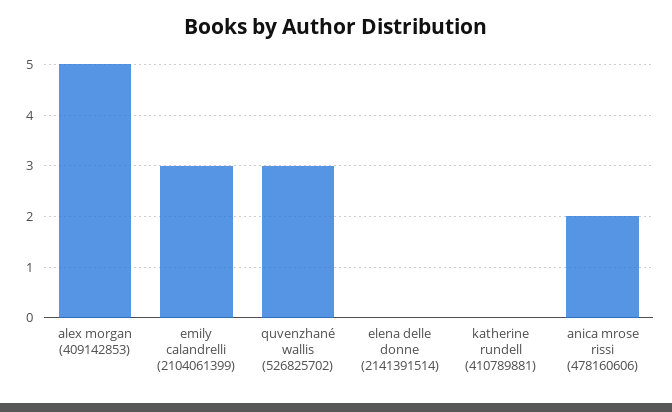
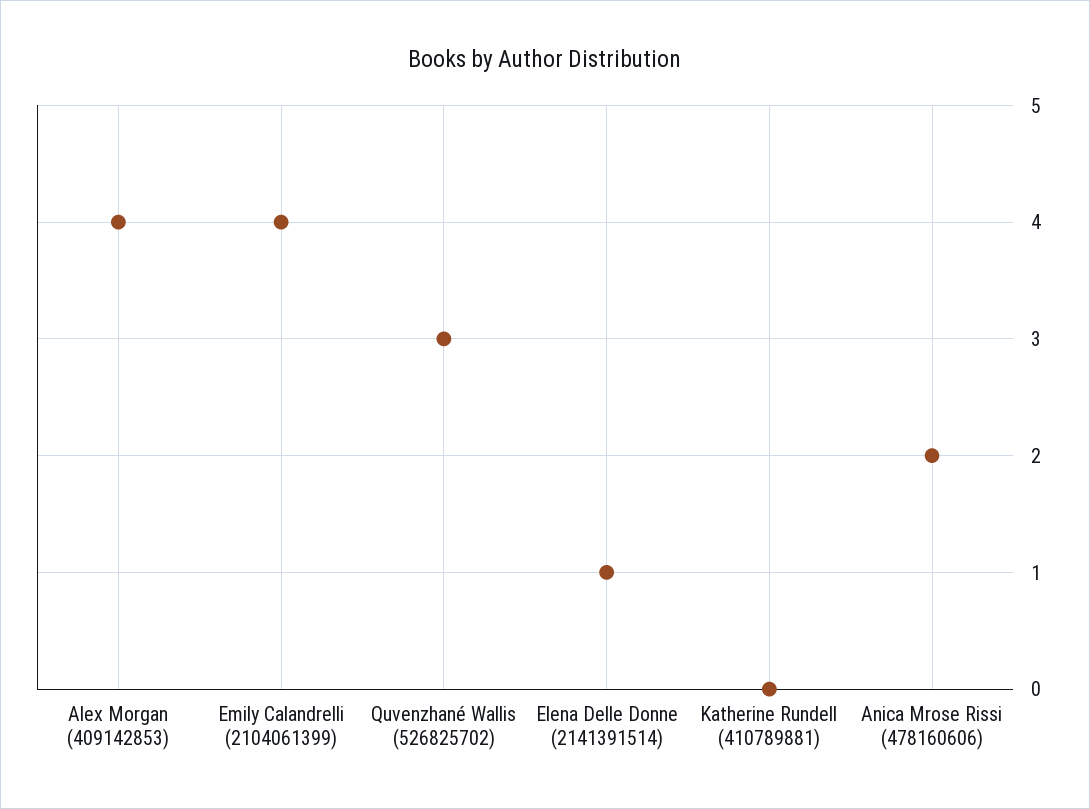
alex morgan (409142853): 5 -> 4
emily calandrelli (2104061399): 3 -> 4
elena delle donne (2141391514): 0 -> 1

